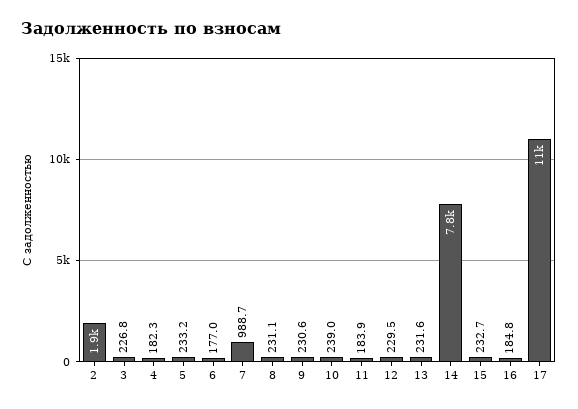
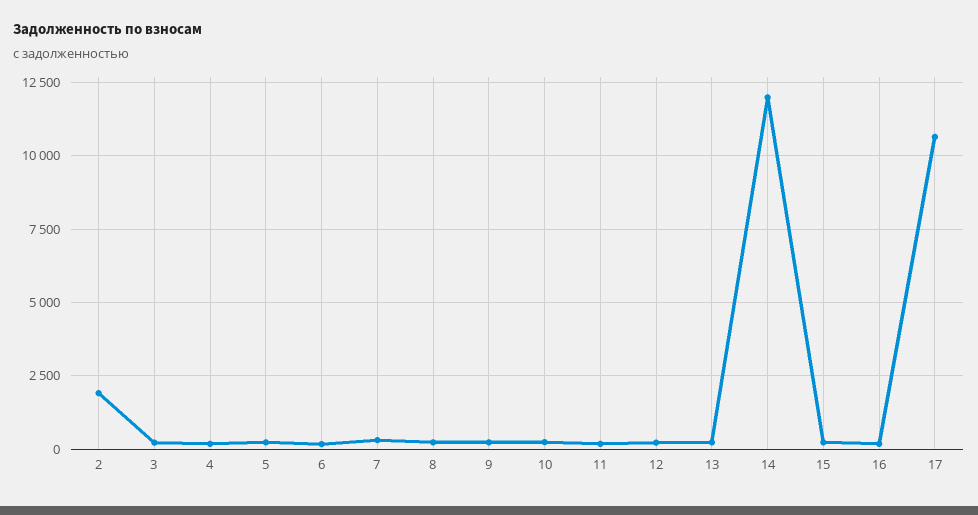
7: 988.7 -> 250
14: 7800 -> 12000

